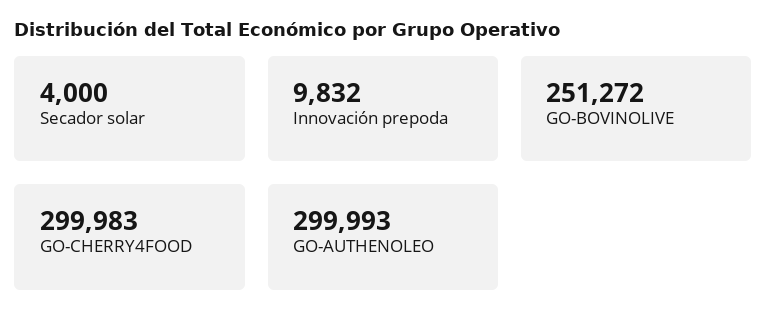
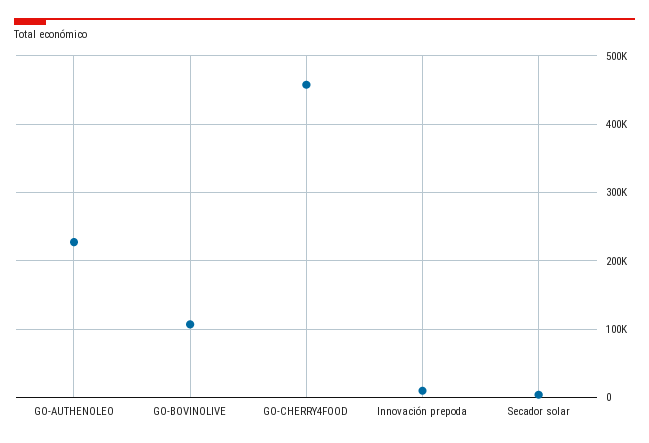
GO-BOVINOLIVE: 251272 -> 110000
GO-CHERRY4FOOD: 299983 -> 460000
GO-AUTHENOLEO: 299993 -> 230000

